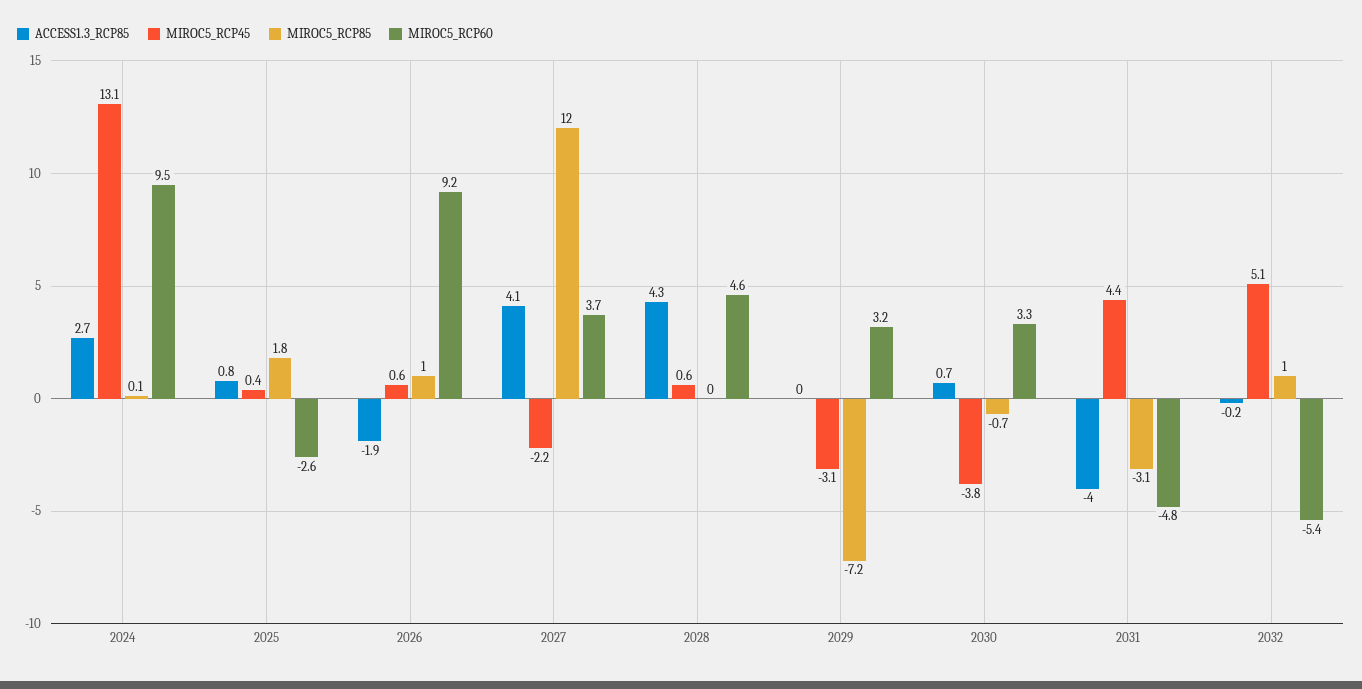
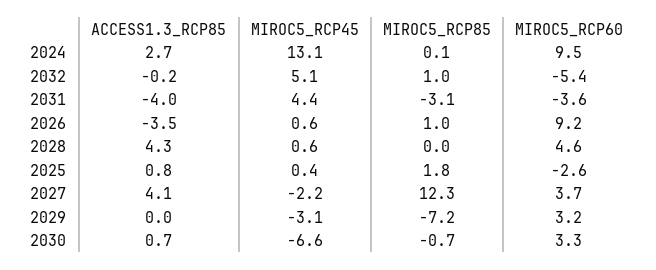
ACCESS1.3_RCP85, 2026: -1.9 -> -3.5
MIROC5_RCP85, 2027: 12 -> 12.3
MIROC5_RCP45, 2030: -3.8 -> -6.6
MIROC5_RCP60, 2031: -4.8 -> -3.6

